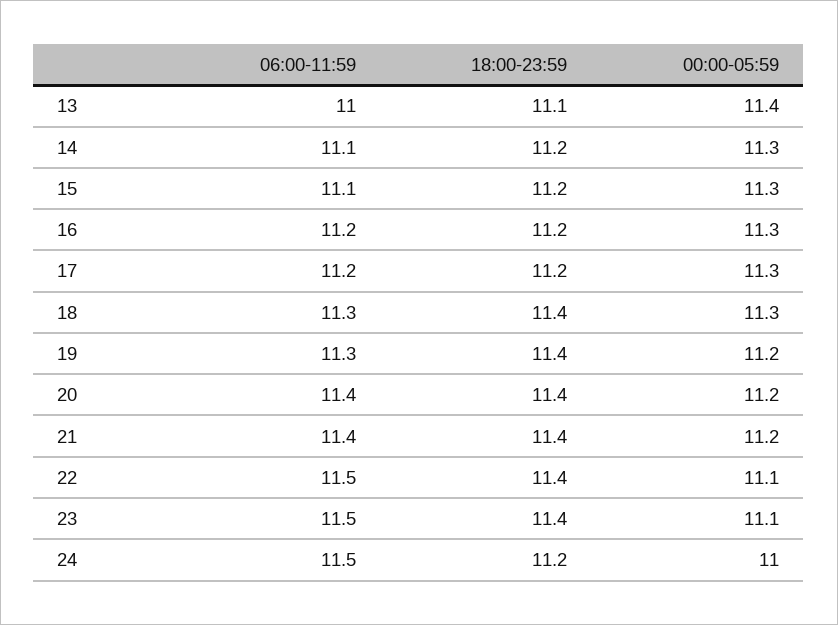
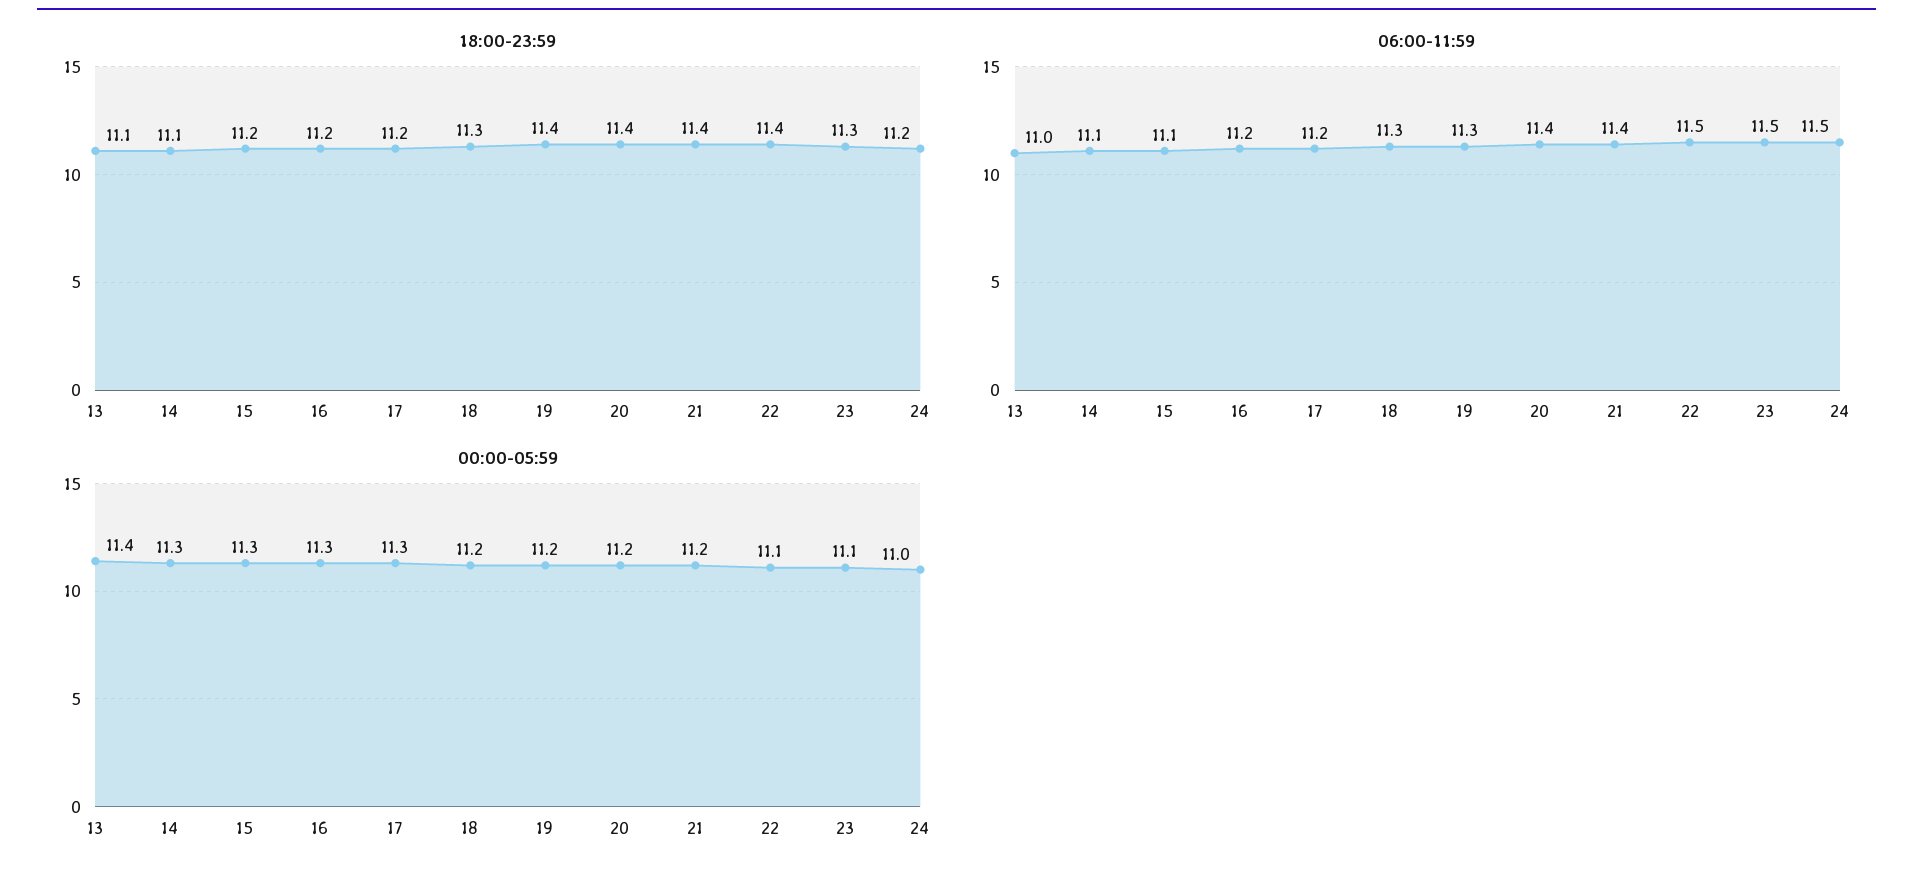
18:00-23:59, 14: 11.2 -> 11.1
18:00-23:59, 18: 11.4 -> 11.3
00:00-05:59, 18: 11.3 -> 11.2
18:00-23:59, 23: 11.4 -> 11.3

